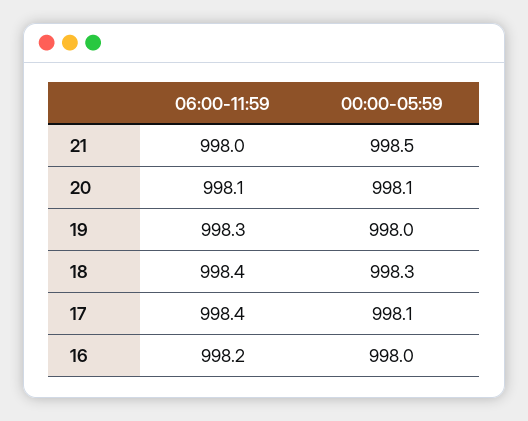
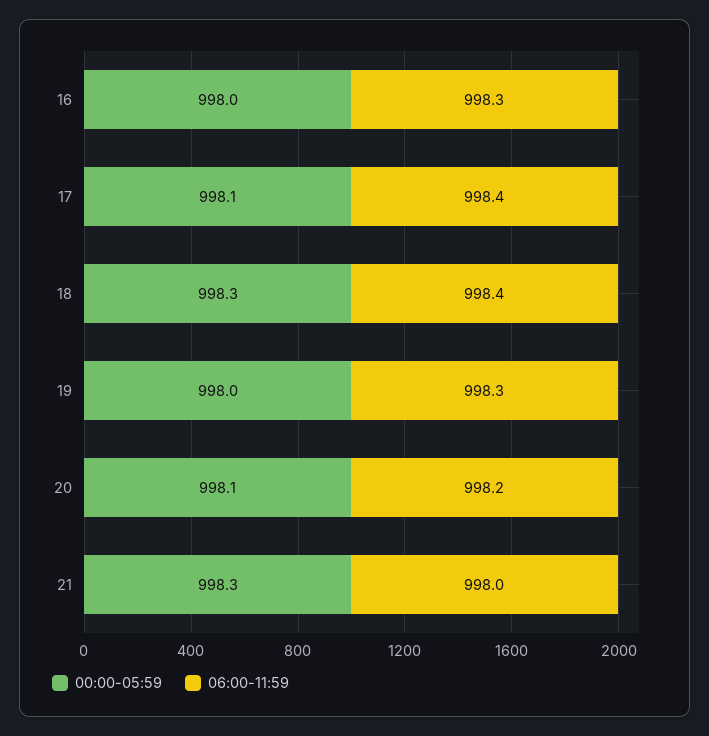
00:00-05:59, 21: 998.5 -> 998.3
06:00-11:59, 20: 998.1 -> 998.2
06:00-11:59, 16: 998.2 -> 998.3

